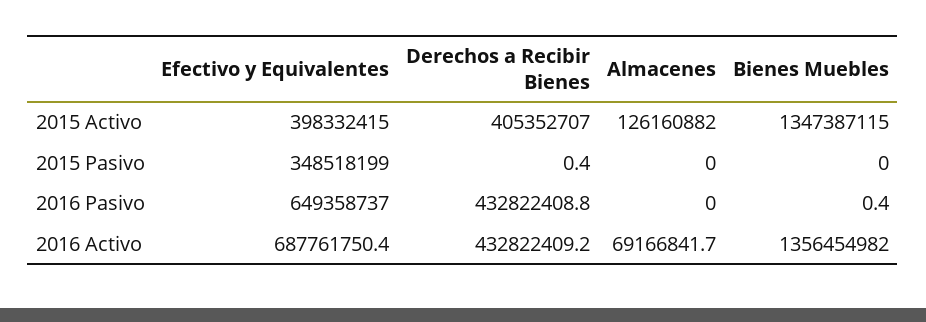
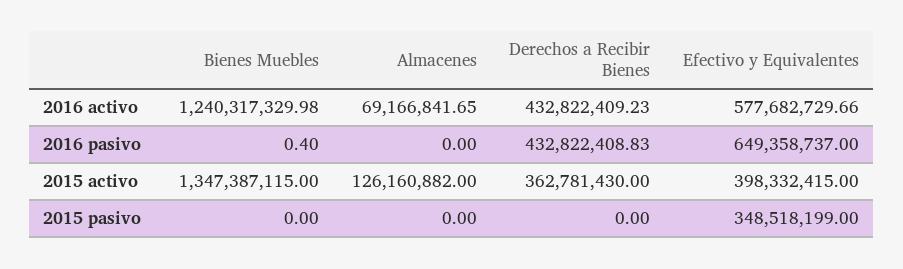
Derechos a Recibir Bienes, 2015 Activo: 405352707 -> 362781430
Derechos a Recibir Bienes, 2015 Pasivo: 0.4 -> 0
Efectivo y Equivalentes, 2016 Activo: 687761750.4 -> 577682729.66
Bienes Muebles, 2016 Activo: 1356454982 -> 1240317329.98

